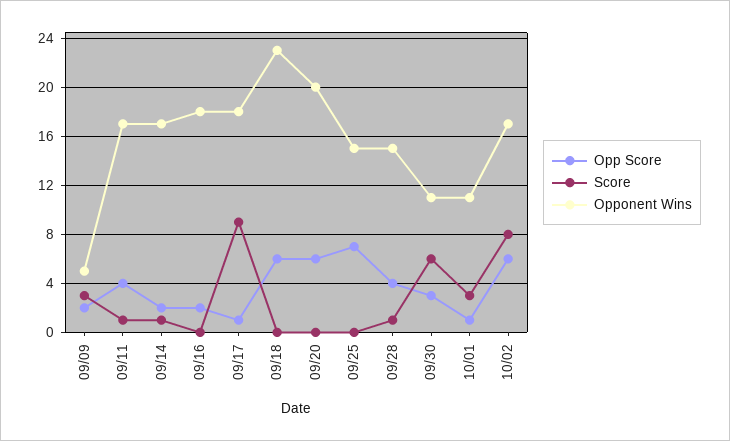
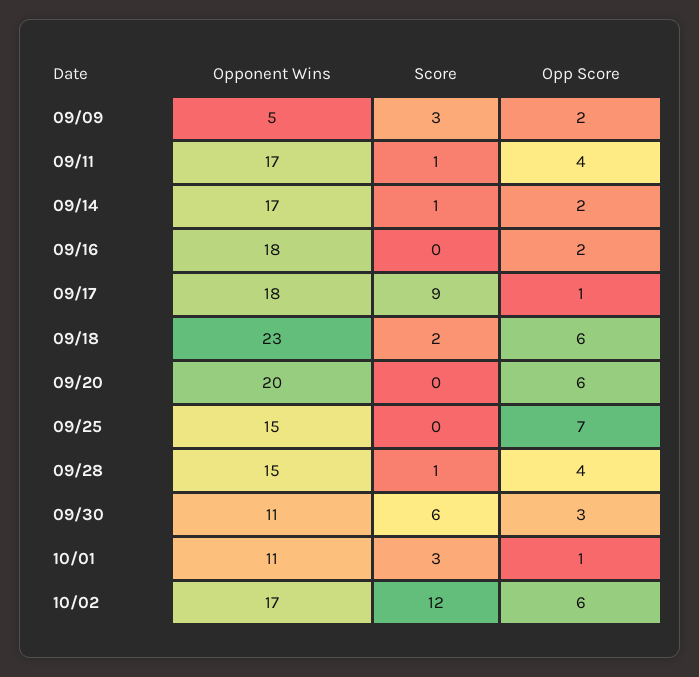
Score, 09/18: 0 -> 2
Score, 10/02: 8 -> 12

